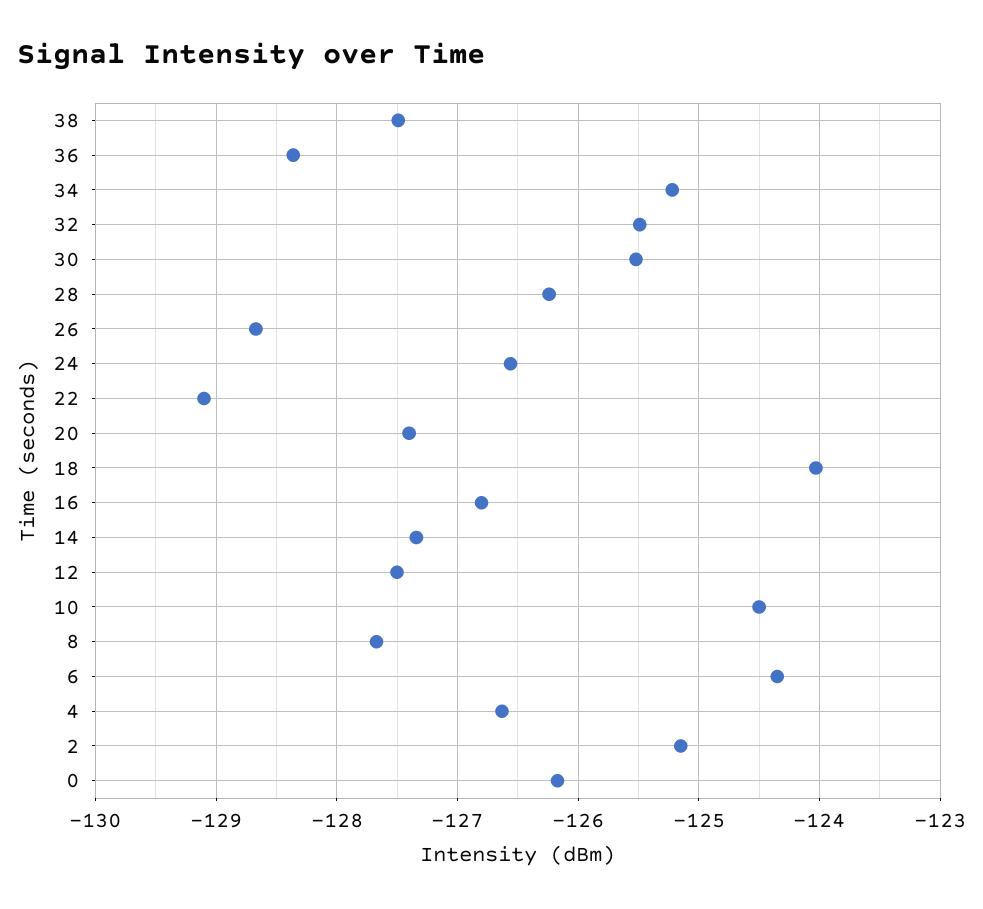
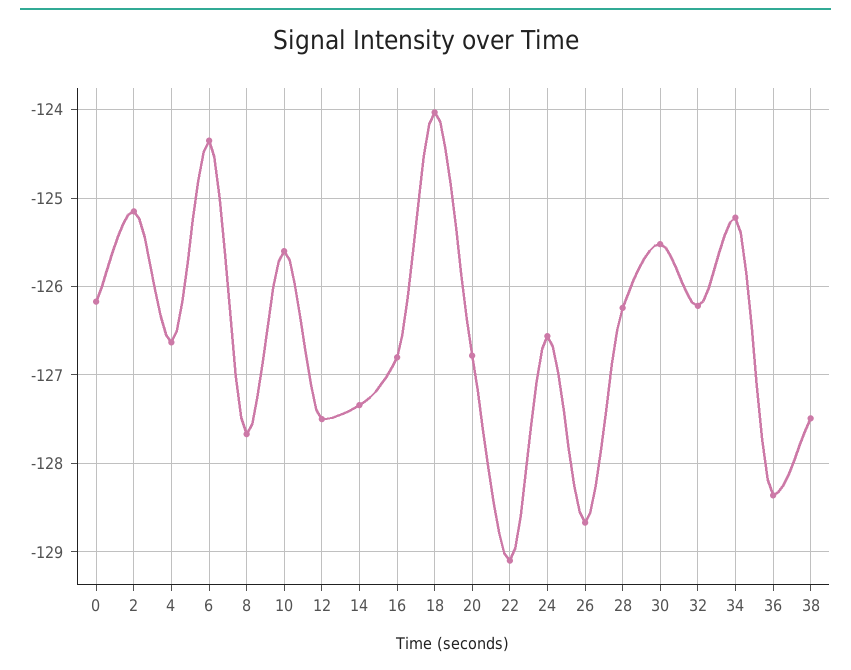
32: -125.5 -> -126.2
20: -127.4 -> -126.8
10: -124.5 -> -125.6

